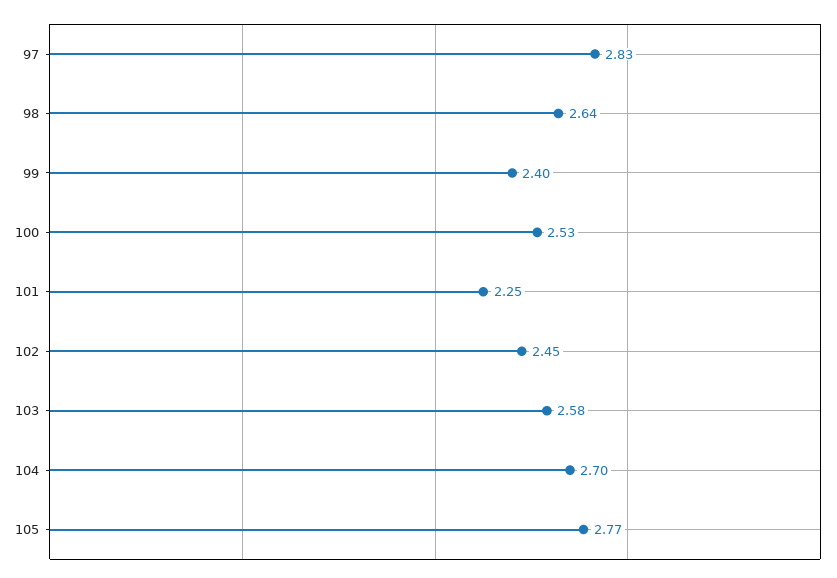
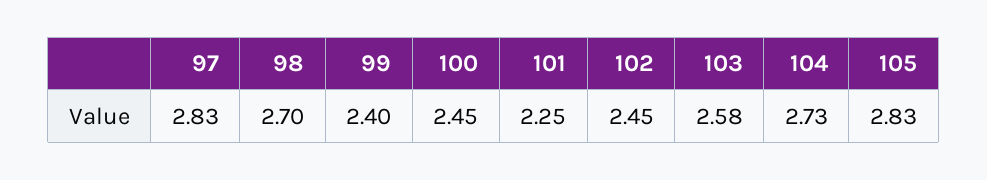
98: 2.64 -> 2.7
100: 2.53 -> 2.45
104: 2.7 -> 2.73
105: 2.77 -> 2.83

